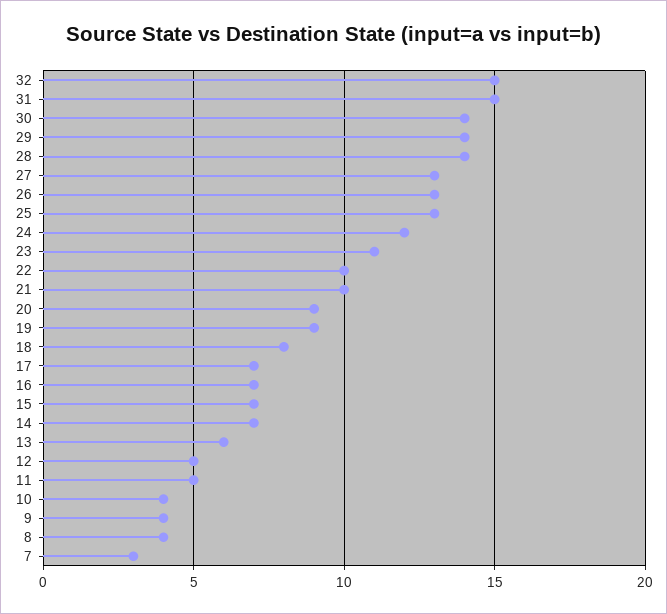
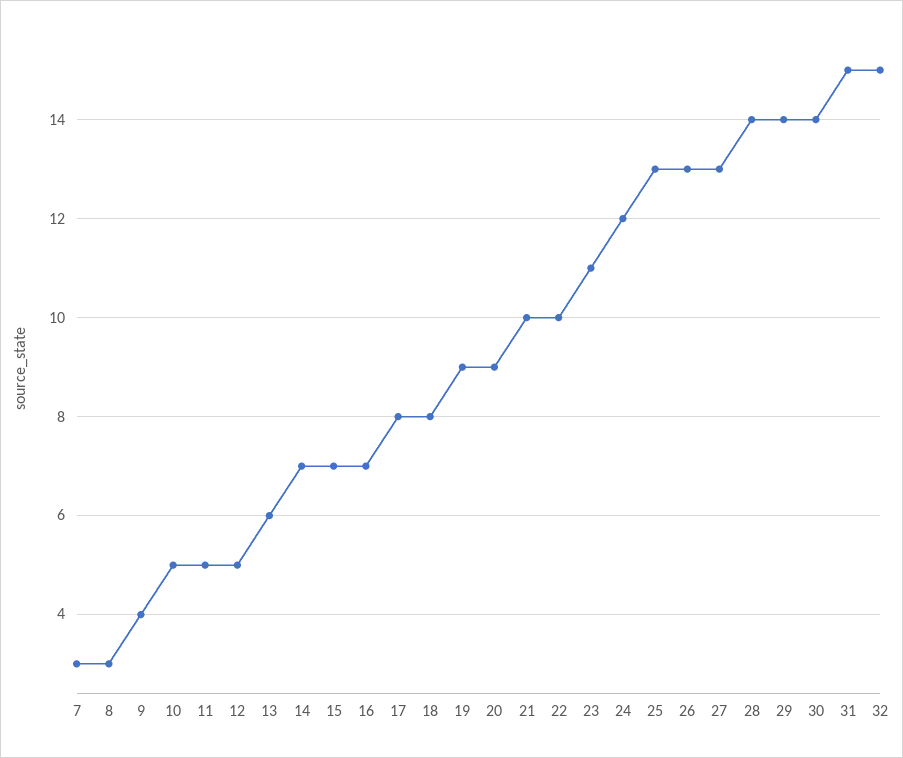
17: 7 -> 8
10: 4 -> 5
8: 4 -> 3

